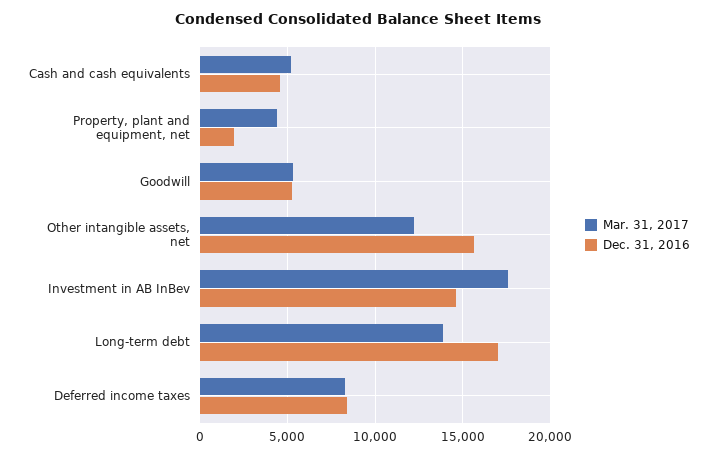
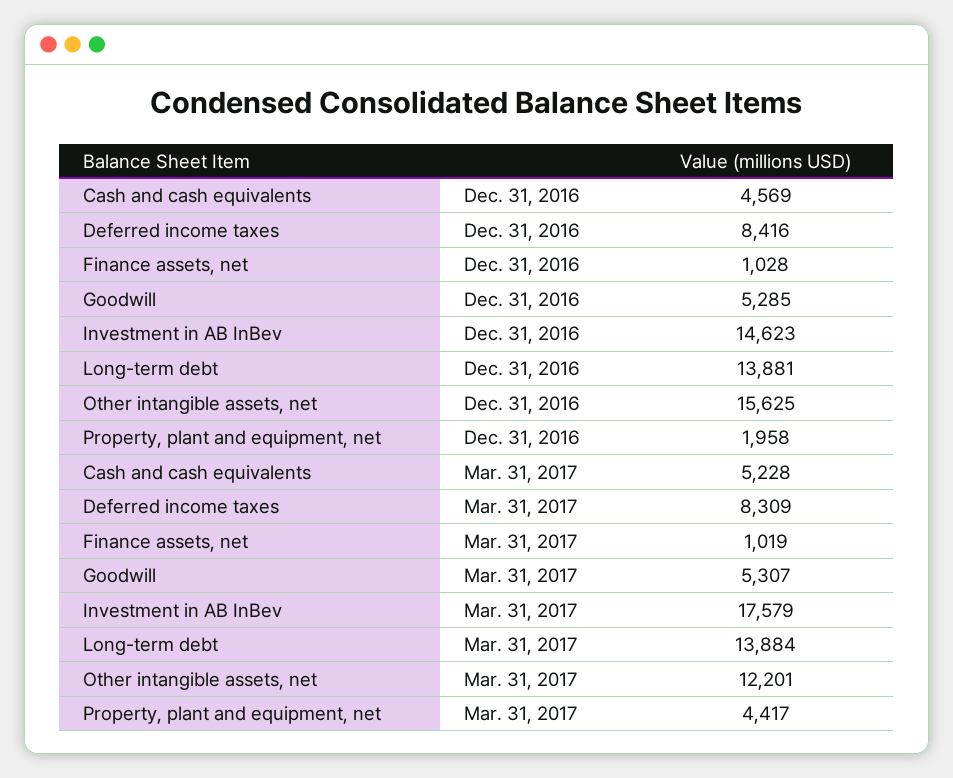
Dec. 31, 2016, Long-term debt: 17000 -> 13881
Dec. 31, 2016, Finance assets, net: none -> 1028
Mar. 31, 2017, Finance assets, net: none -> 1019

